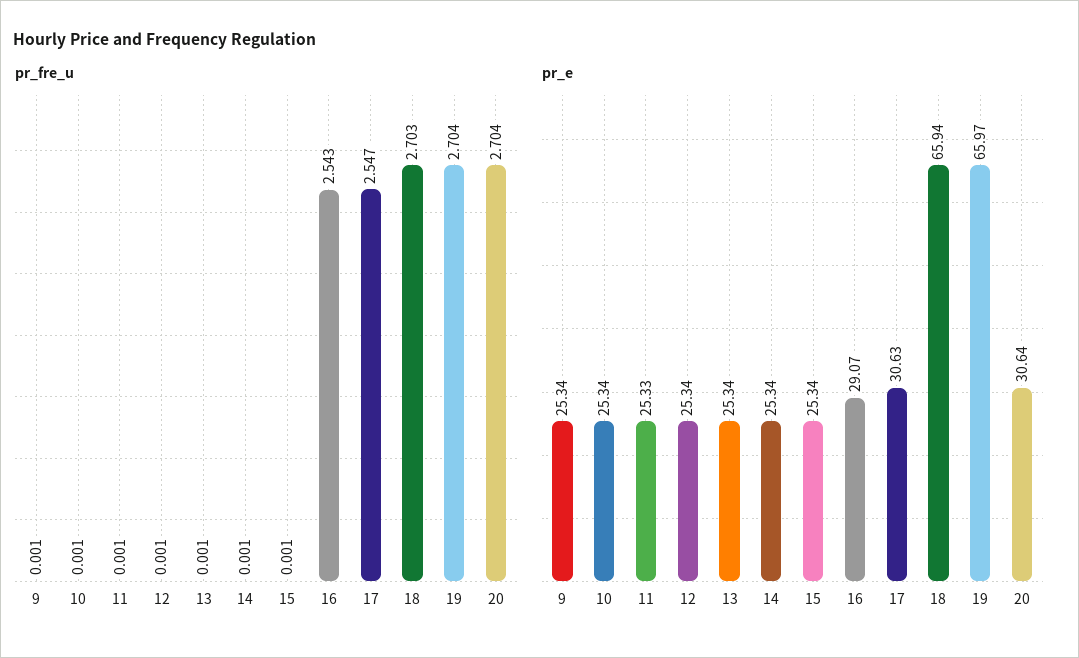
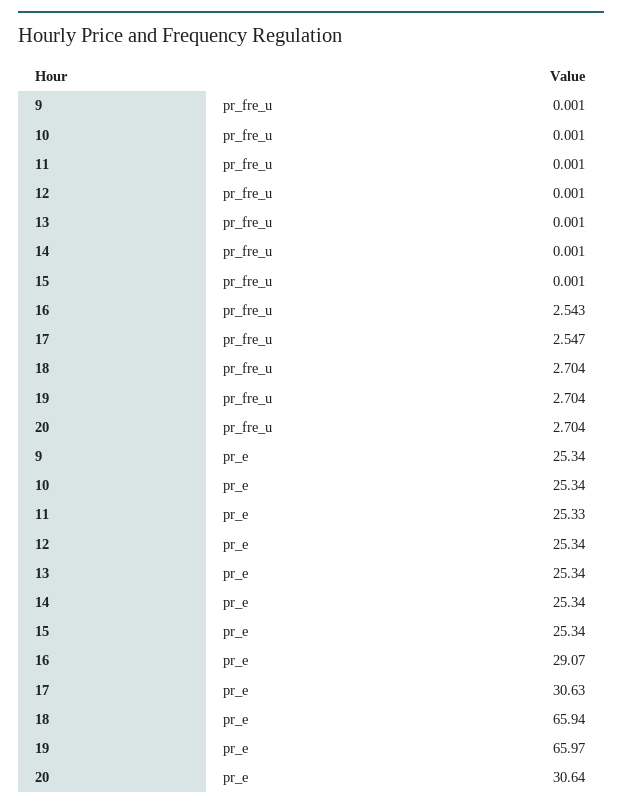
pr_fre_u, 18: 2.703 -> 2.704

